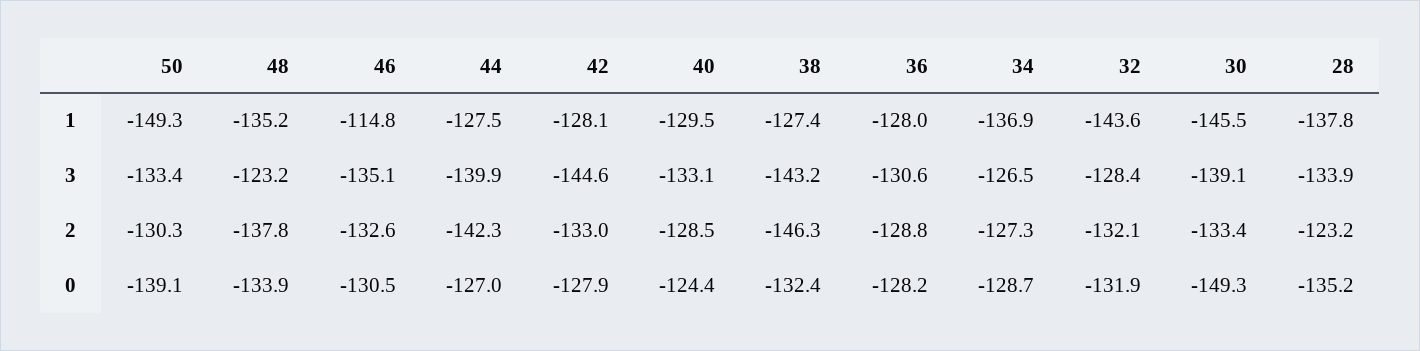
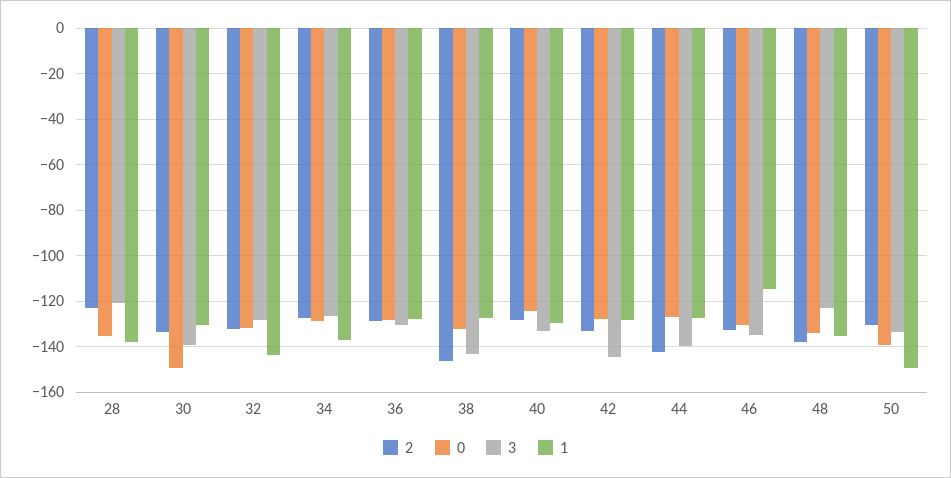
1, 30: -145.5 -> -130
3, 28: -133.9 -> -120

